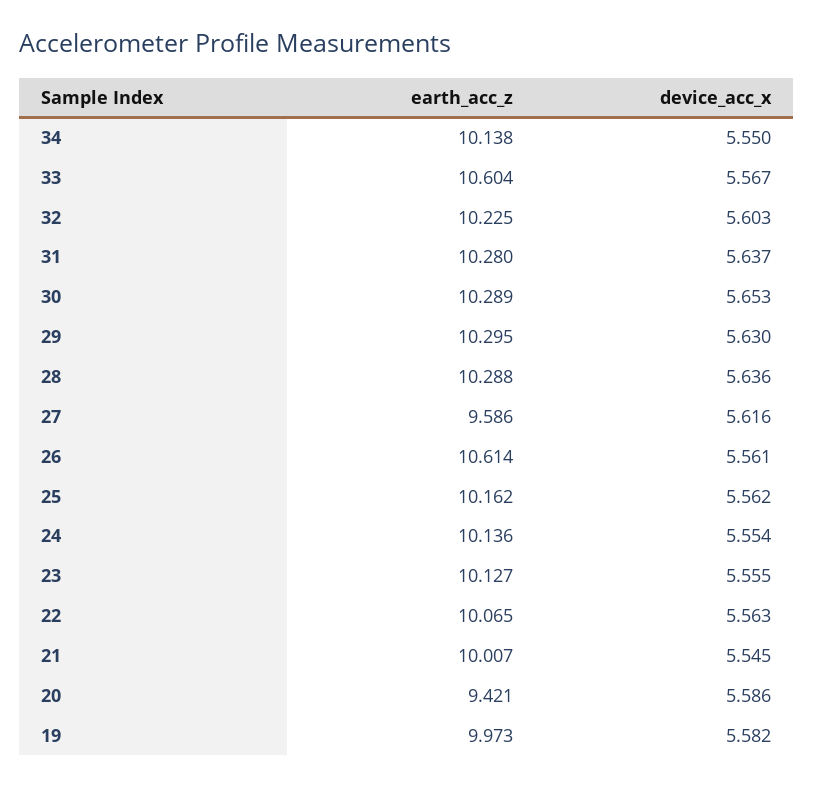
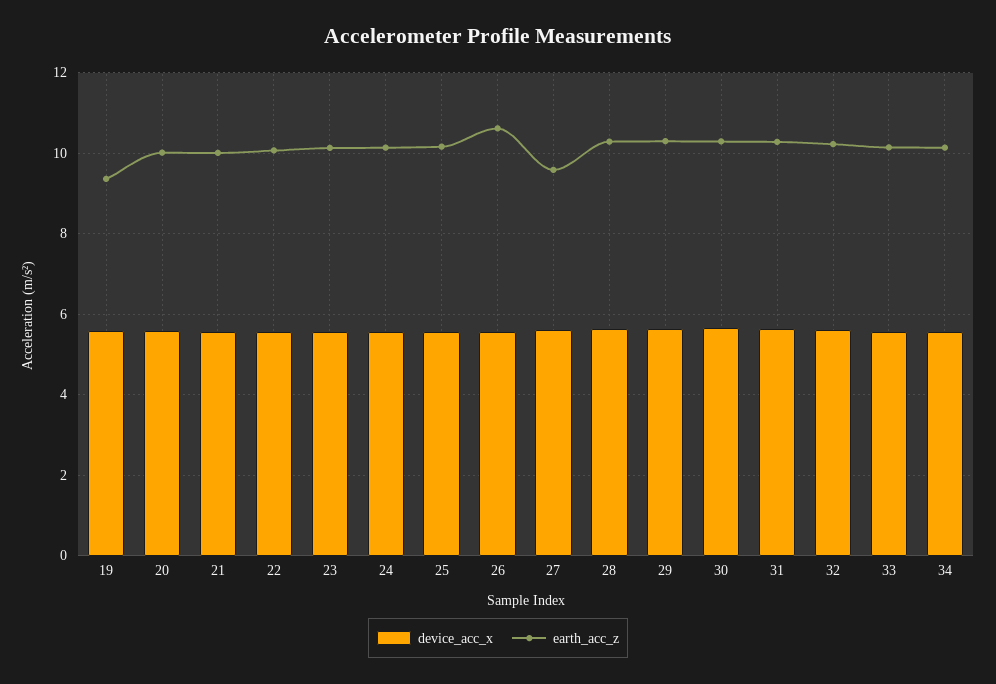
earth_acc_z, 33: 10.604 -> 10.2
earth_acc_z, 20: 9.421 -> 10
earth_acc_z, 19: 9.973 -> 9.4

